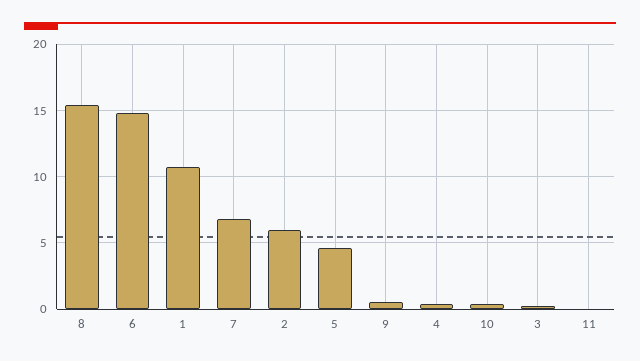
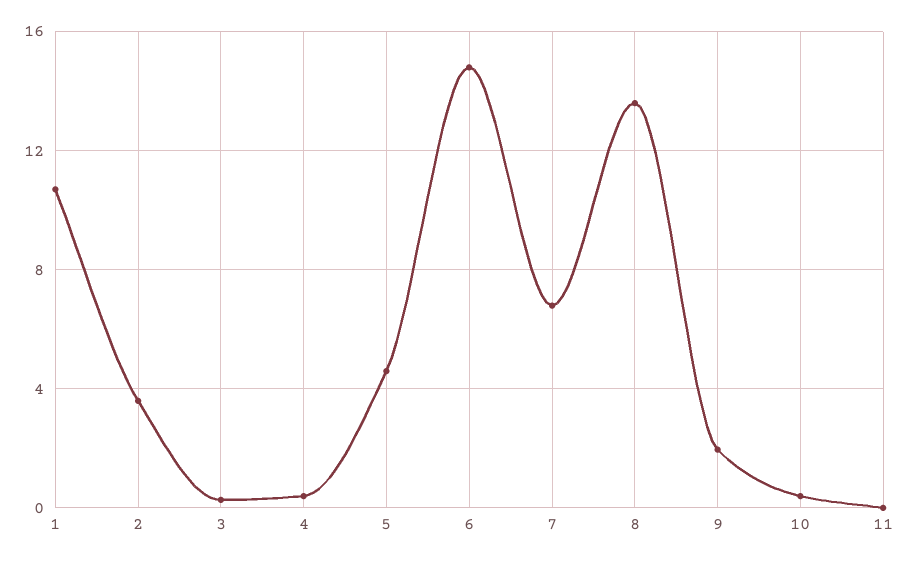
8: 15.5 -> 13.5
2: 6 -> 3.5
9: 0.5 -> 2

